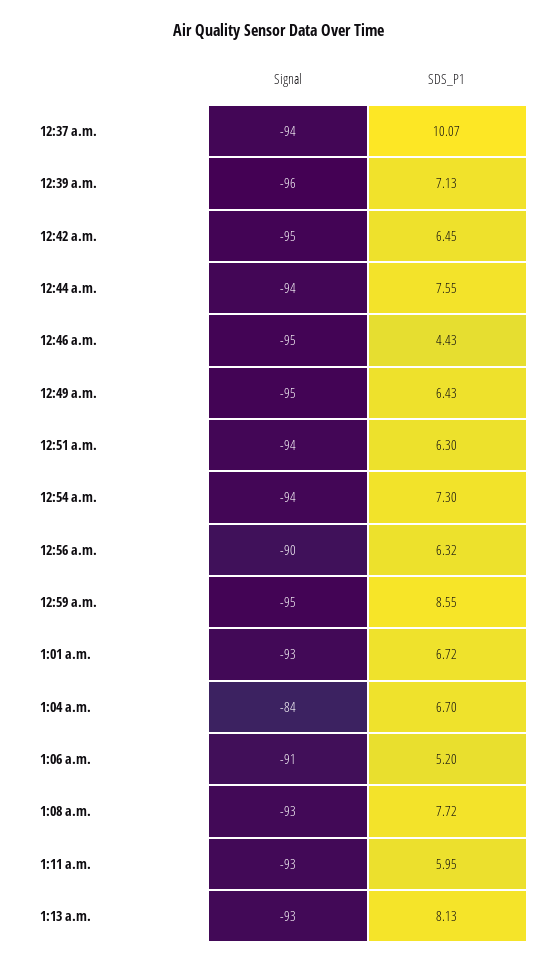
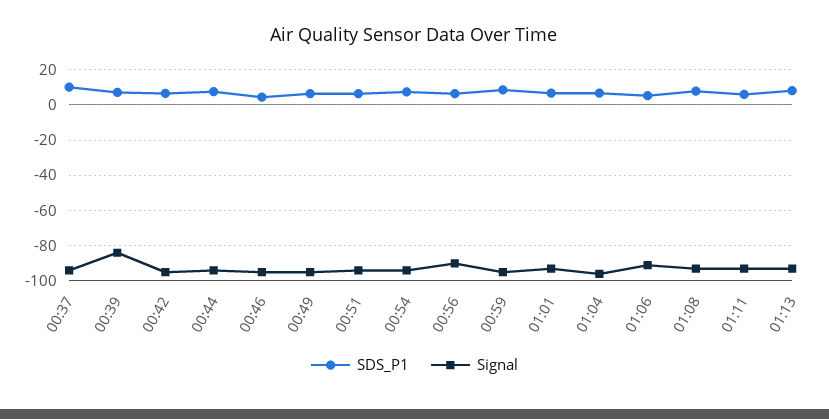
Signal, 12:39 a.m.: -96 -> -85
Signal, 1:04 a.m.: -84 -> -95

